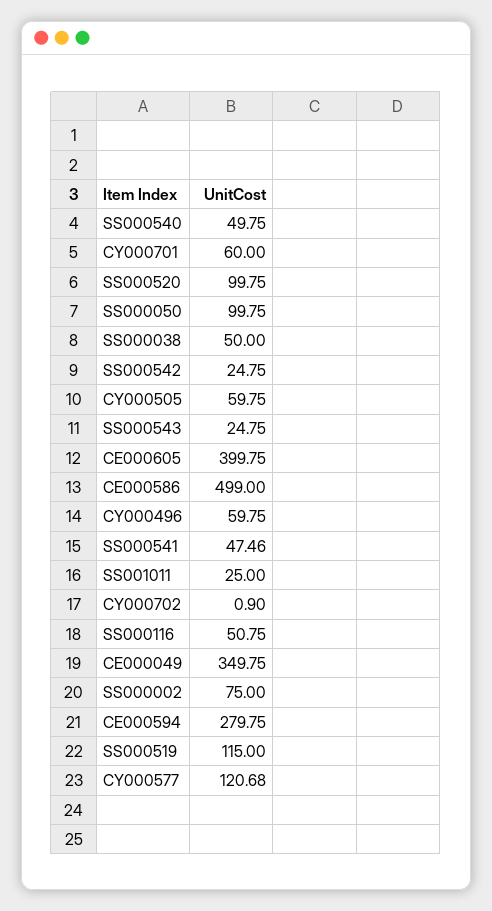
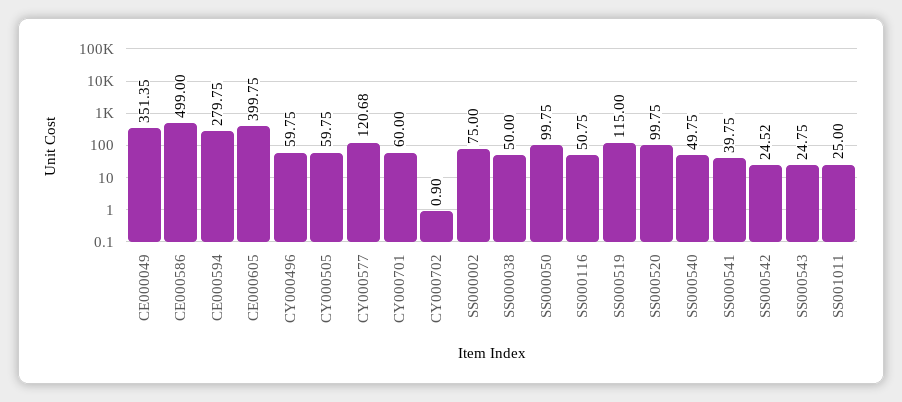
SS000542: 24.75 -> 24.52
SS000541: 47.46 -> 39.75
CE000049: 349.75 -> 351.35

